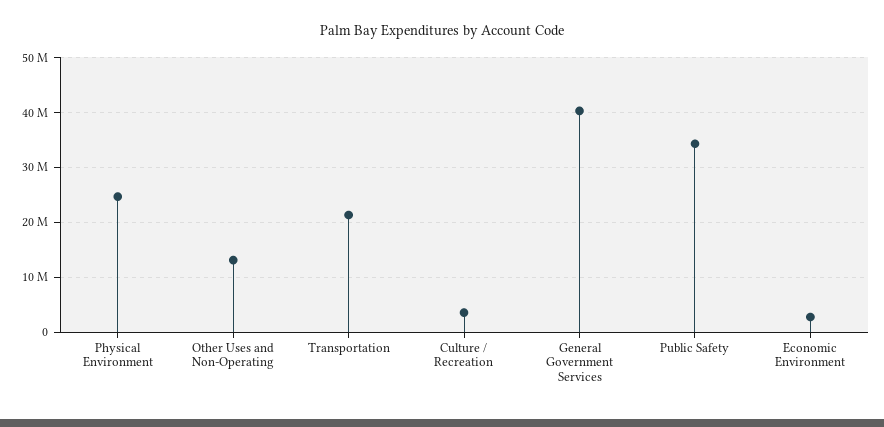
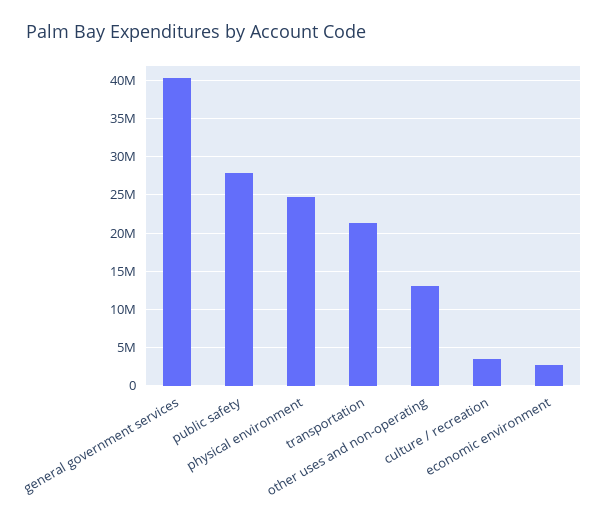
Public Safety: 34000000 -> 28000000

